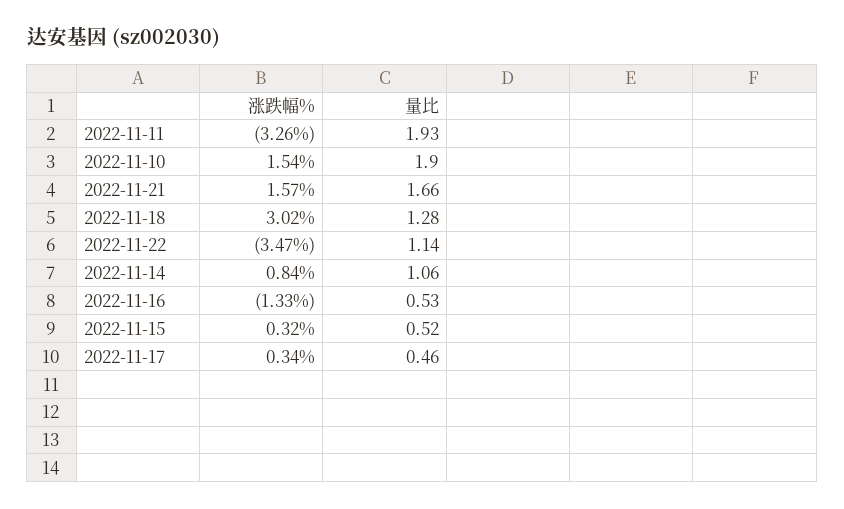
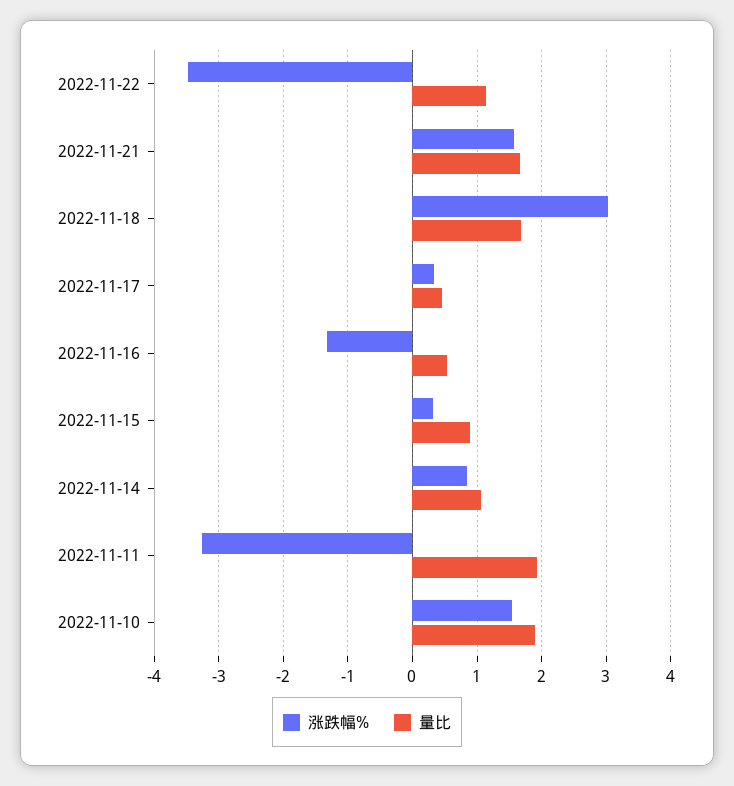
量比, 2022-11-18: 1.28 -> 1.7
量比, 2022-11-15: 0.52 -> 0.9

